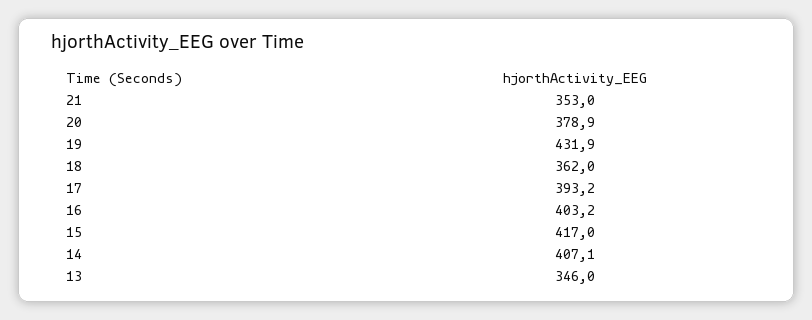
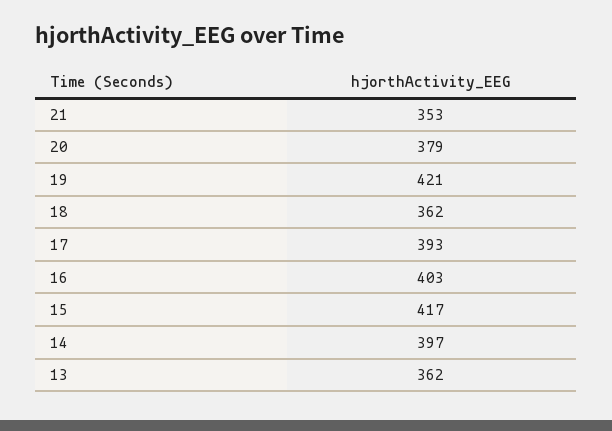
19: 431.9 -> 421
14: 407.1 -> 397
13: 346 -> 362

